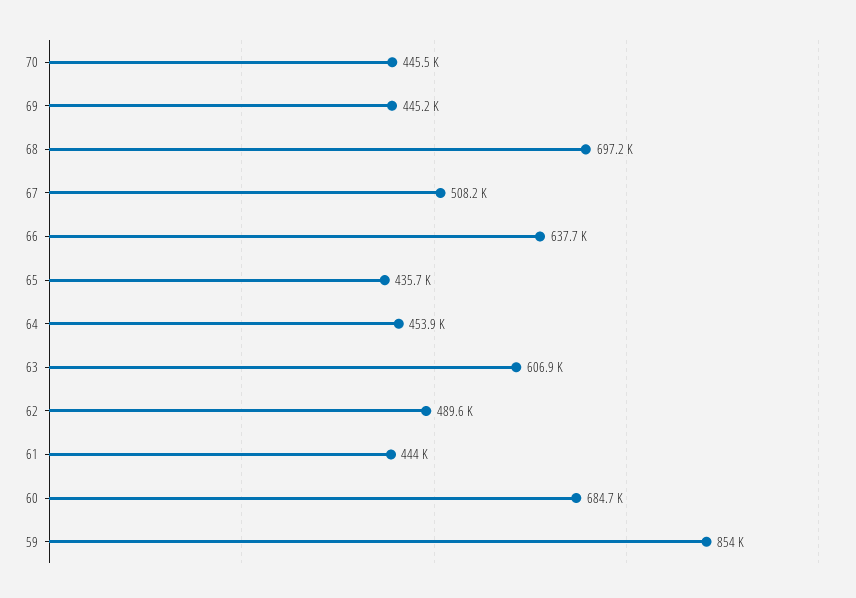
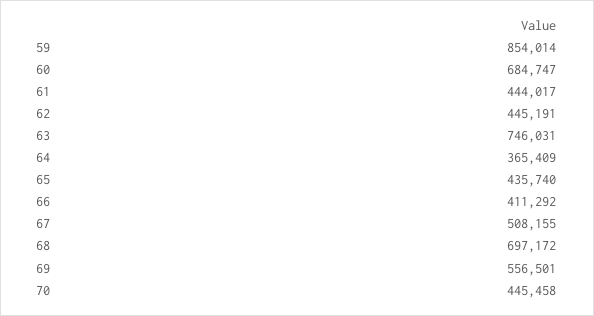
69: 445200 -> 556501
66: 637700 -> 411292
64: 453900 -> 365409
63: 606900 -> 746031
62: 489600 -> 445191

